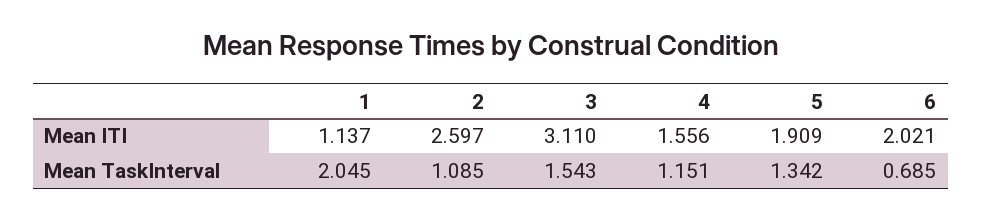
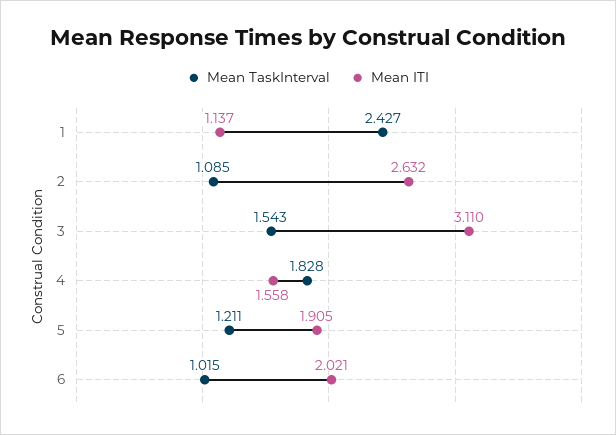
Mean ITI, 2: 2.597 -> 2.632
Mean ITI, 4: 1.556 -> 1.558
Mean ITI, 5: 1.909 -> 1.905
Mean TaskInterval, 1: 2.045 -> 2.427
Mean TaskInterval, 4: 1.151 -> 1.828
Mean TaskInterval, 5: 1.342 -> 1.211
Mean TaskInterval, 6: 0.685 -> 1.015

